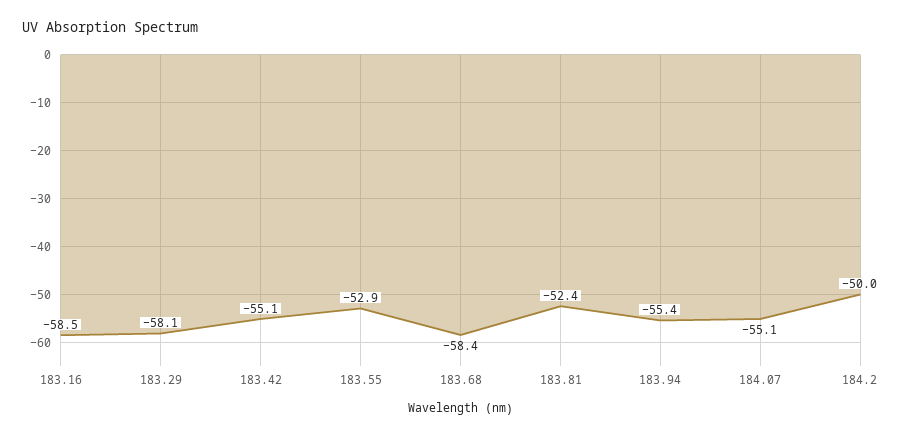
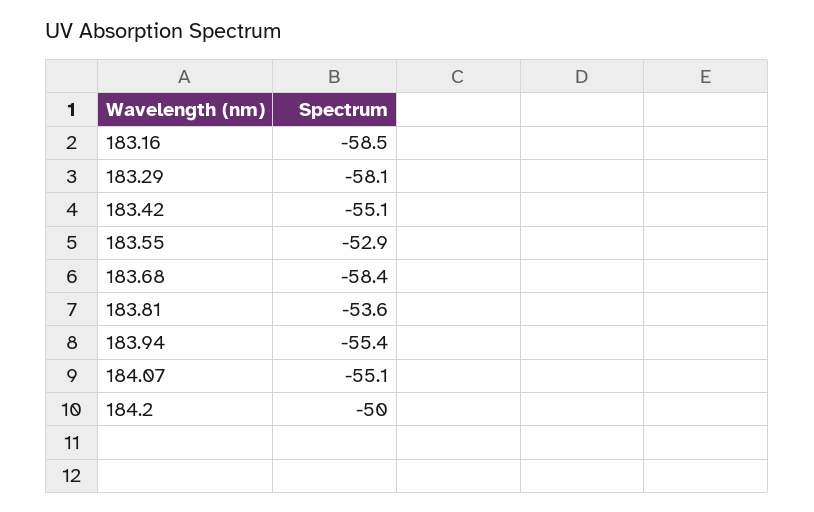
183.81: -52.4 -> -53.6

